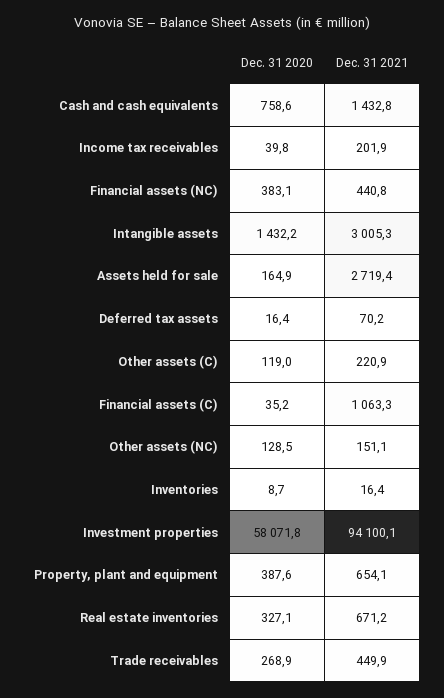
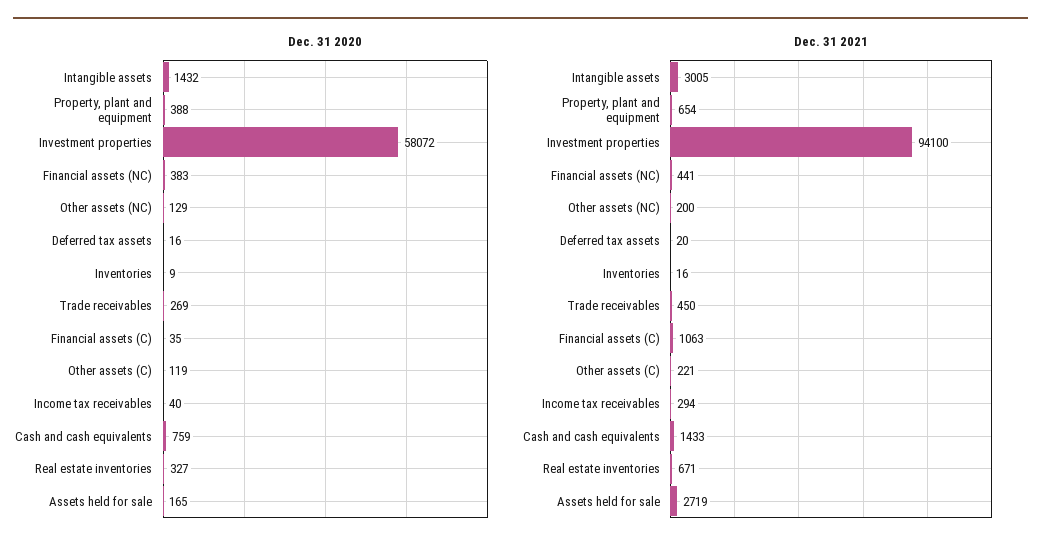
Dec. 31 2021, Income tax receivables: 201.9 -> 294
Dec. 31 2021, Deferred tax assets: 70.2 -> 20
Dec. 31 2021, Other assets (NC): 151.1 -> 200

